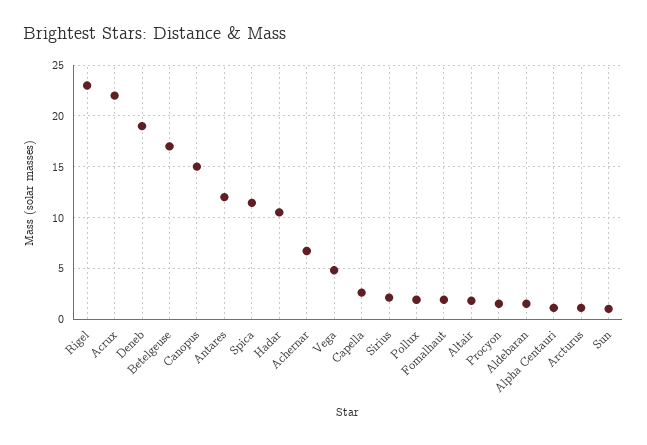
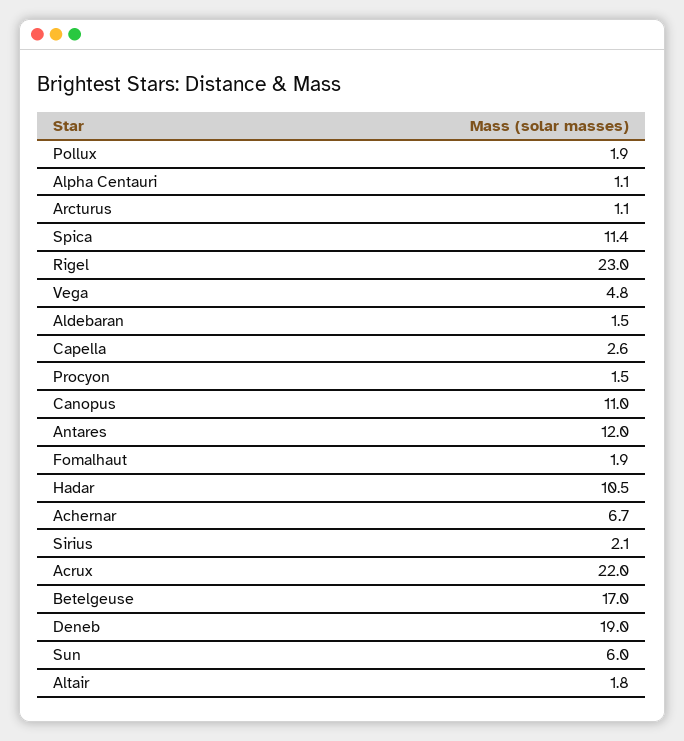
Canopus: 15 -> 11
Sun: 1 -> 6

